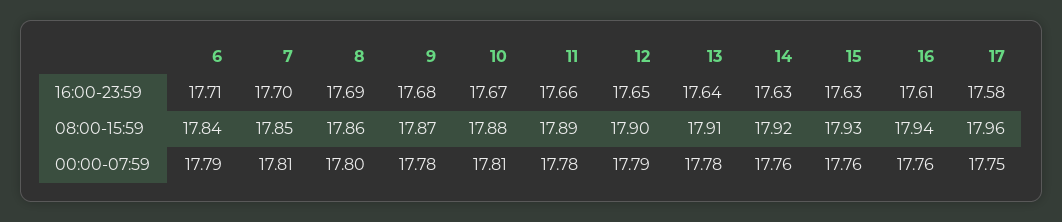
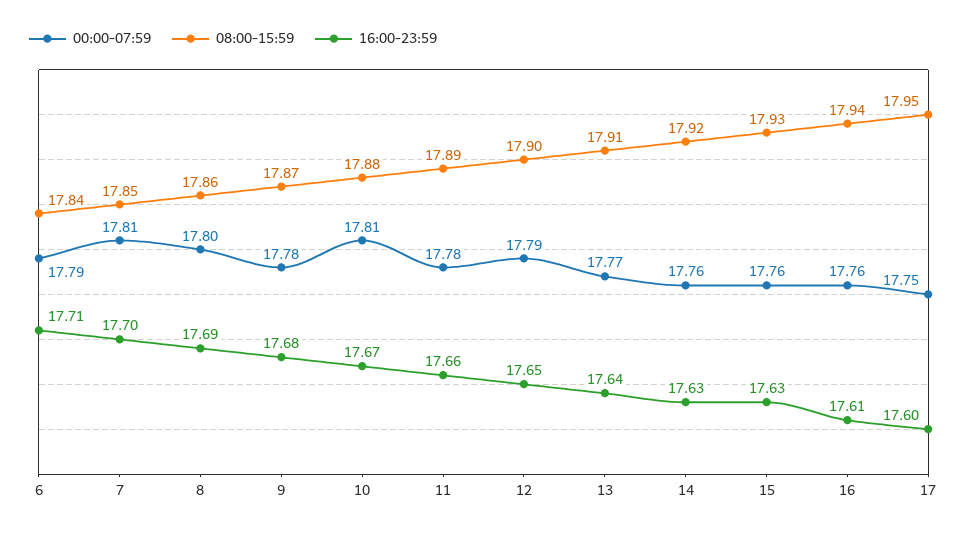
16:00-23:59, 17: 17.58 -> 17.6
08:00-15:59, 17: 17.96 -> 17.95
00:00-07:59, 13: 17.78 -> 17.77

